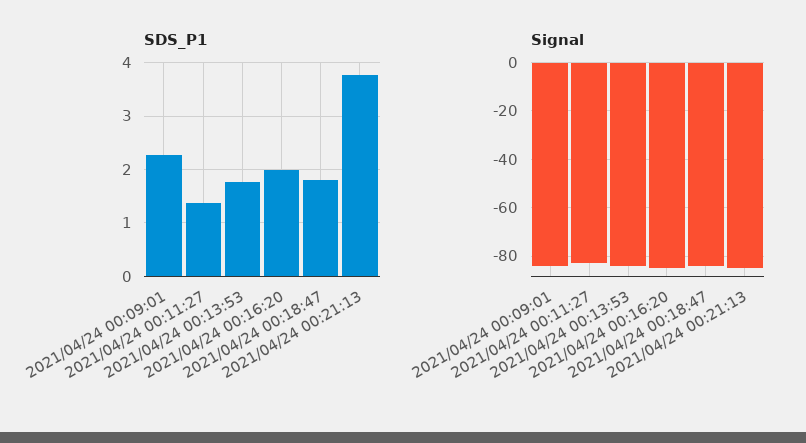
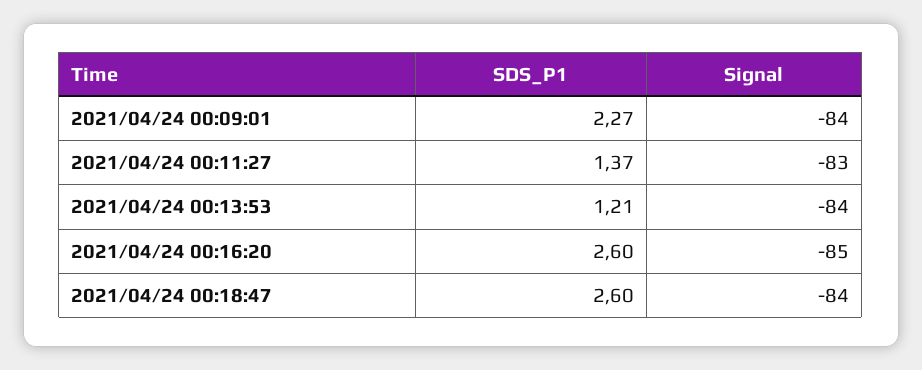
SDS_P1, 2021/04/24 00:13:53: 1.8 -> 1.21
SDS_P1, 2021/04/24 00:16:20: 2 -> 2.6
SDS_P1, 2021/04/24 00:18:47: 1.8 -> 2.6
SDS_P1, 2021/04/24 00:21:13: 3.8 -> none
Signal, 2021/04/24 00:21:13: -85 -> none

